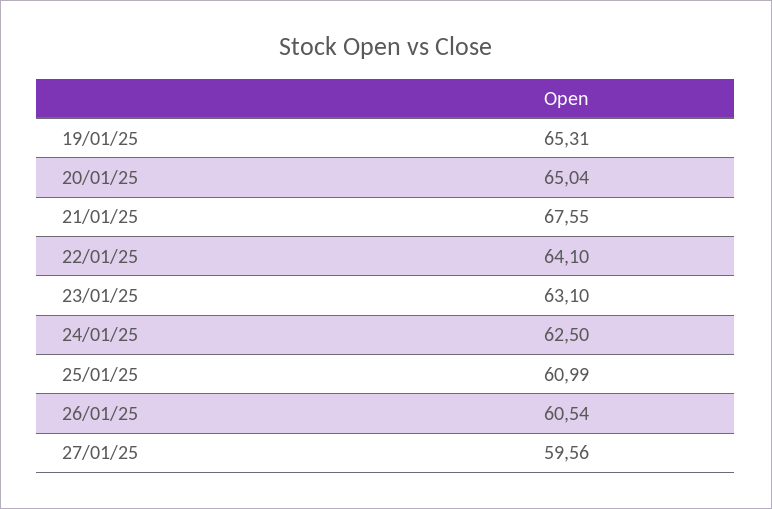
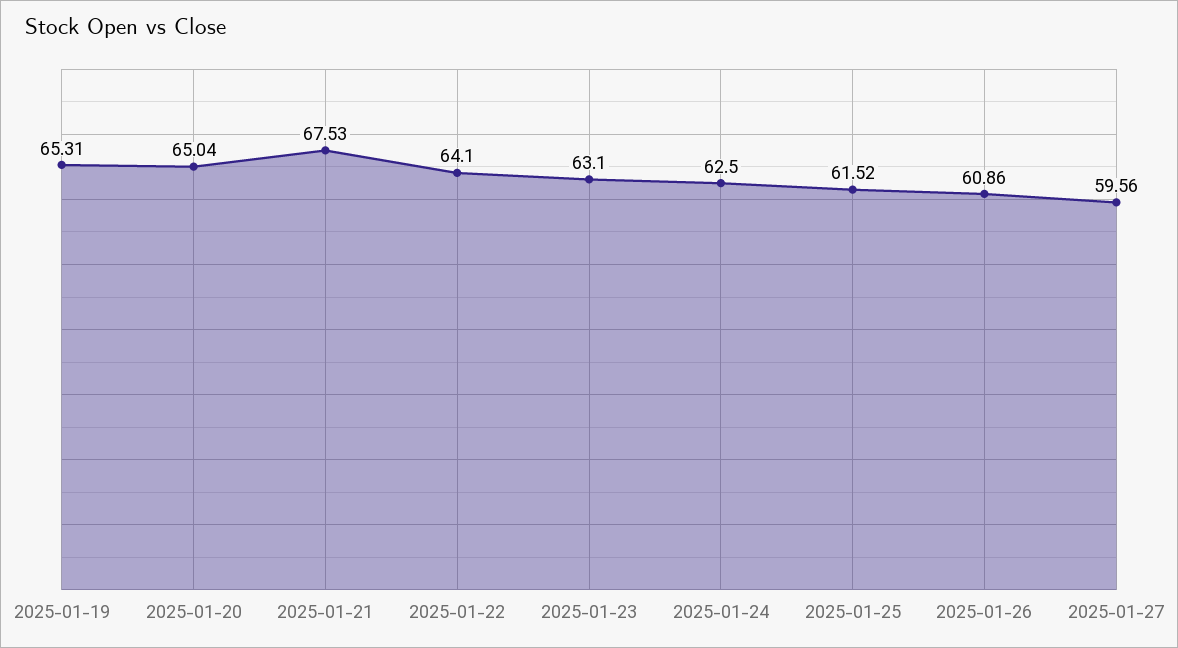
21/01/25: 67.55 -> 67.53
25/01/25: 60.99 -> 61.52
26/01/25: 60.54 -> 60.86

